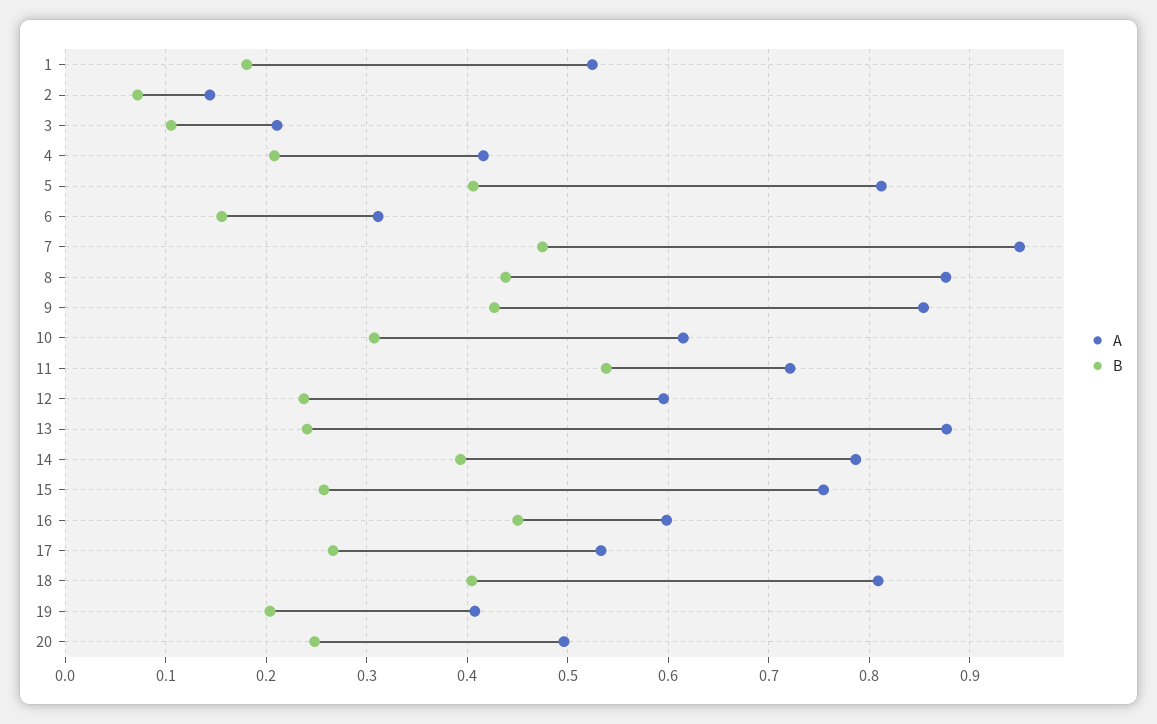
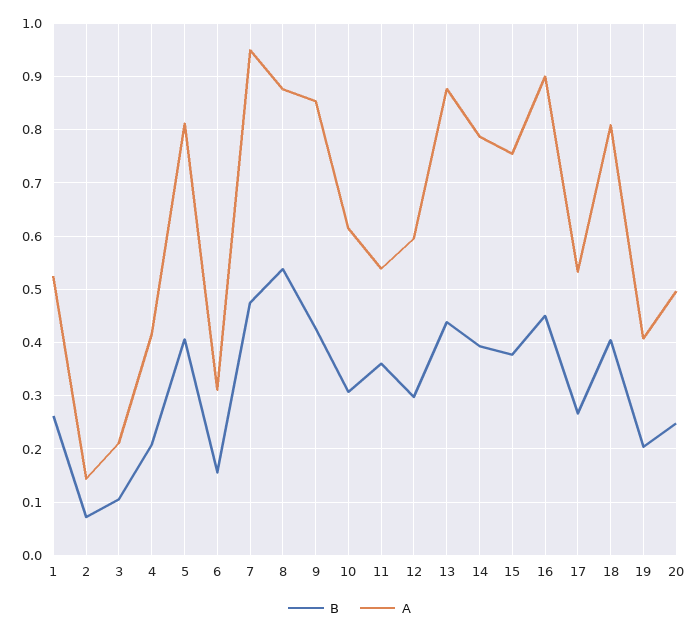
B, 1: 0.18 -> 0.26
B, 8: 0.44 -> 0.54
A, 11: 0.72 -> 0.54
B, 11: 0.54 -> 0.36
B, 12: 0.24 -> 0.3
B, 13: 0.24 -> 0.44
B, 15: 0.26 -> 0.38
A, 16: 0.6 -> 0.9

